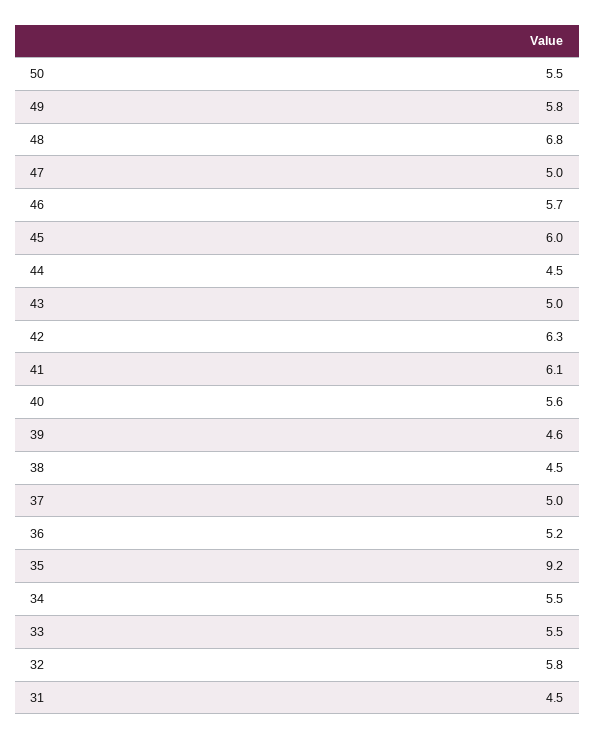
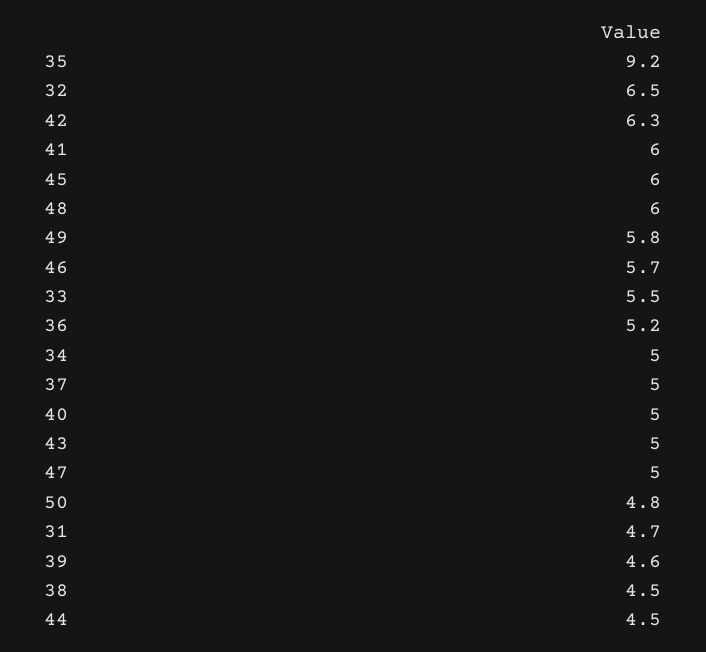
50: 5.5 -> 4.8
48: 6.8 -> 6
41: 6.1 -> 6
40: 5.6 -> 5
34: 5.5 -> 5
32: 5.8 -> 6.5
31: 4.5 -> 4.7

